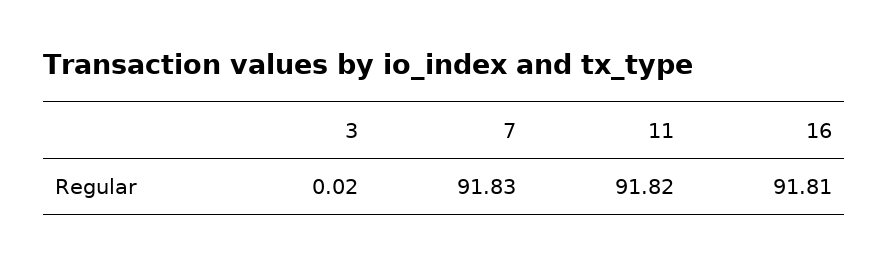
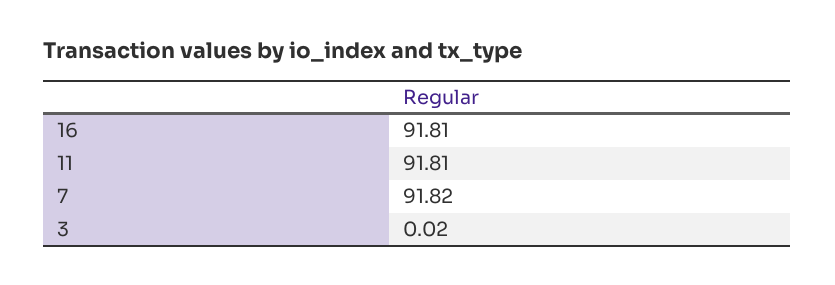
7: 91.83 -> 91.82
11: 91.82 -> 91.81

